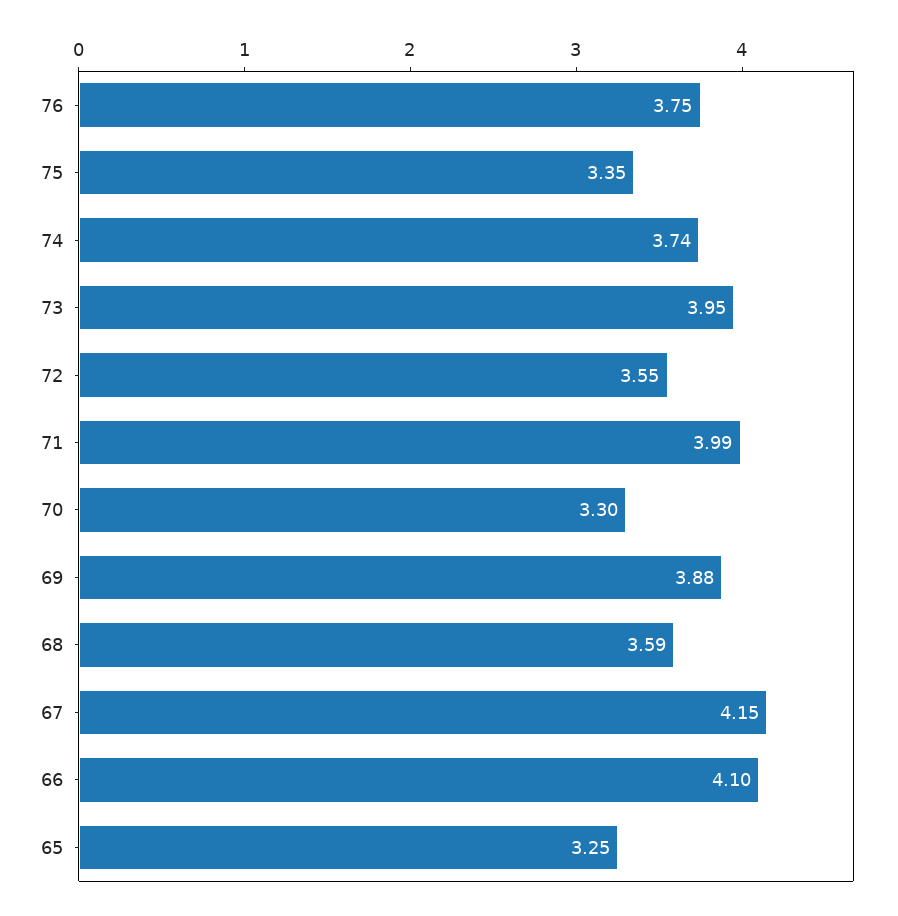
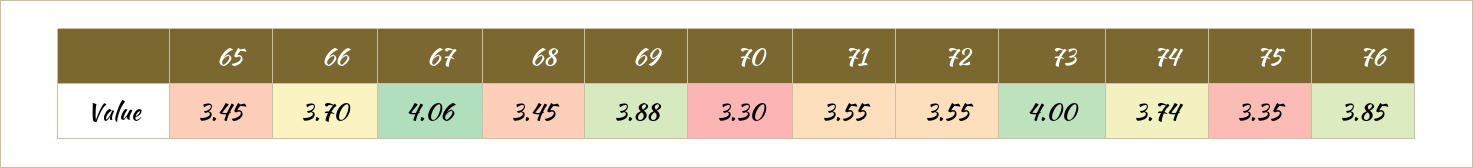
76: 3.75 -> 3.85
73: 3.95 -> 4
71: 3.99 -> 3.55
68: 3.59 -> 3.45
67: 4.15 -> 4.06
66: 4.1 -> 3.7
65: 3.25 -> 3.45

